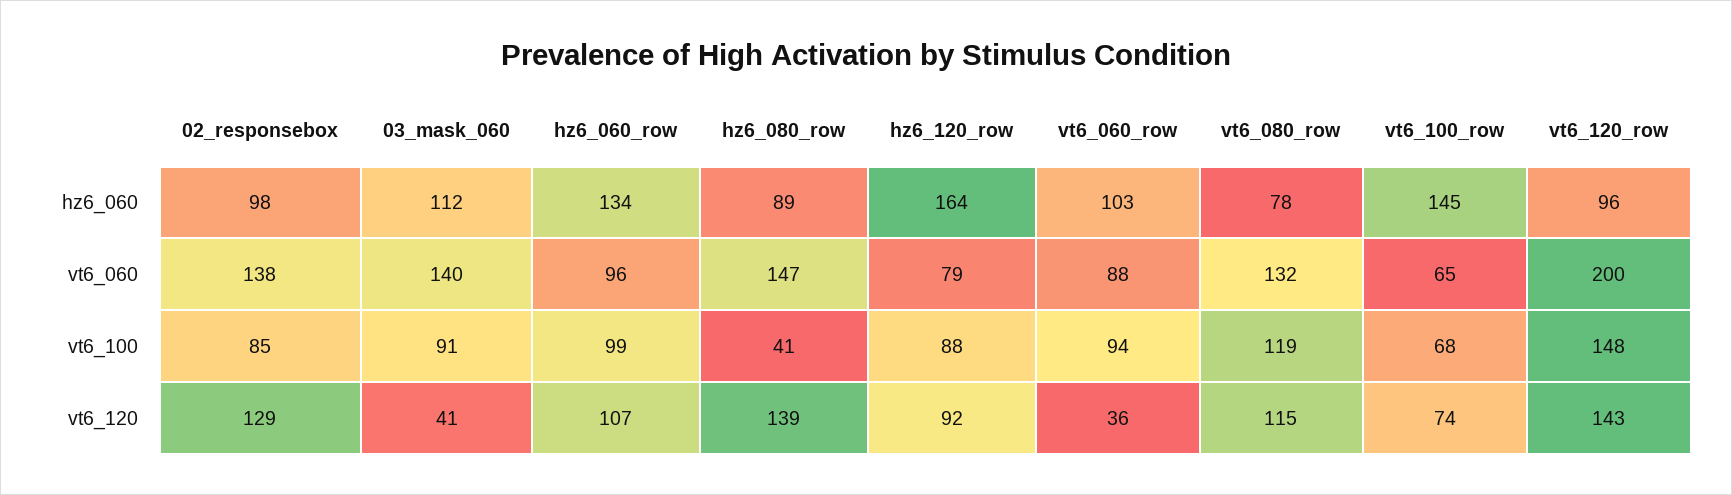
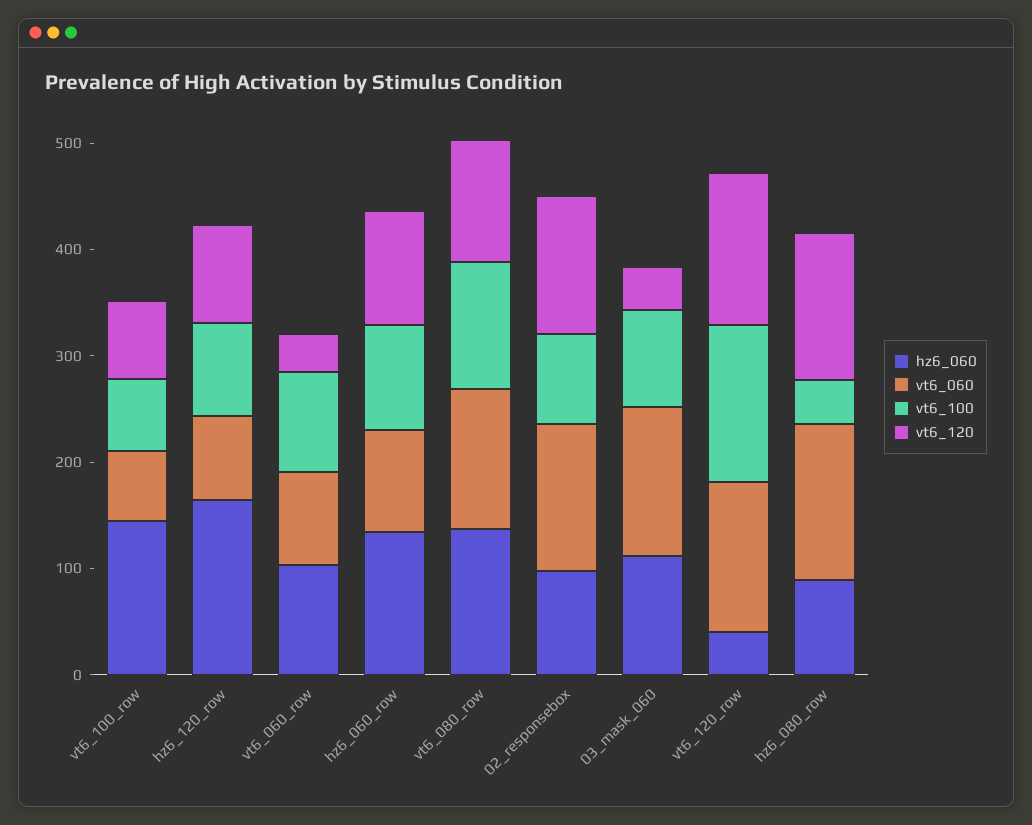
hz6_060, vt6_080_row: 78 -> 140
hz6_060, vt6_120_row: 96 -> 40
vt6_060, vt6_120_row: 200 -> 140

